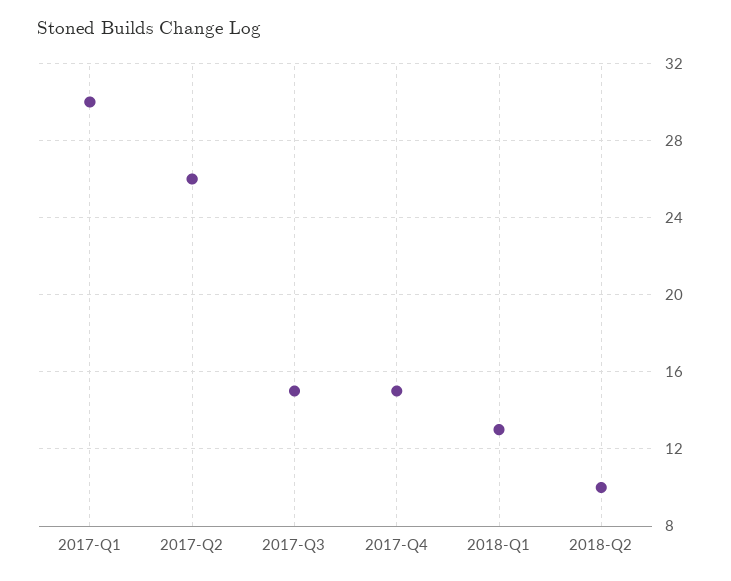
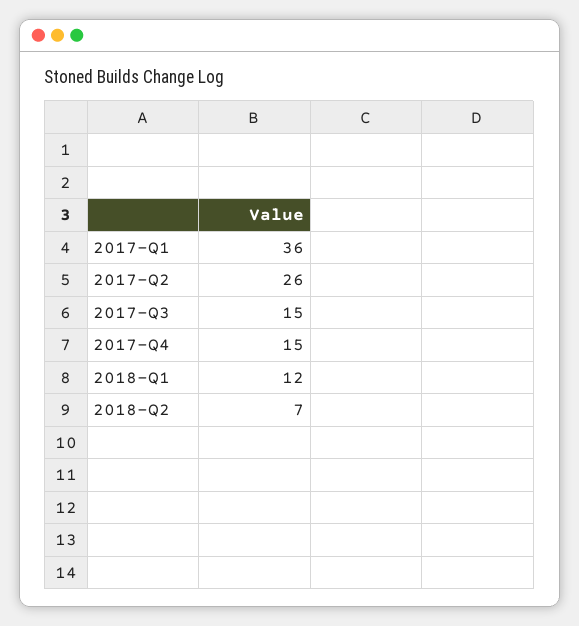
2017-Q1: 30 -> 36
2018-Q1: 13 -> 12
2018-Q2: 10 -> 7

